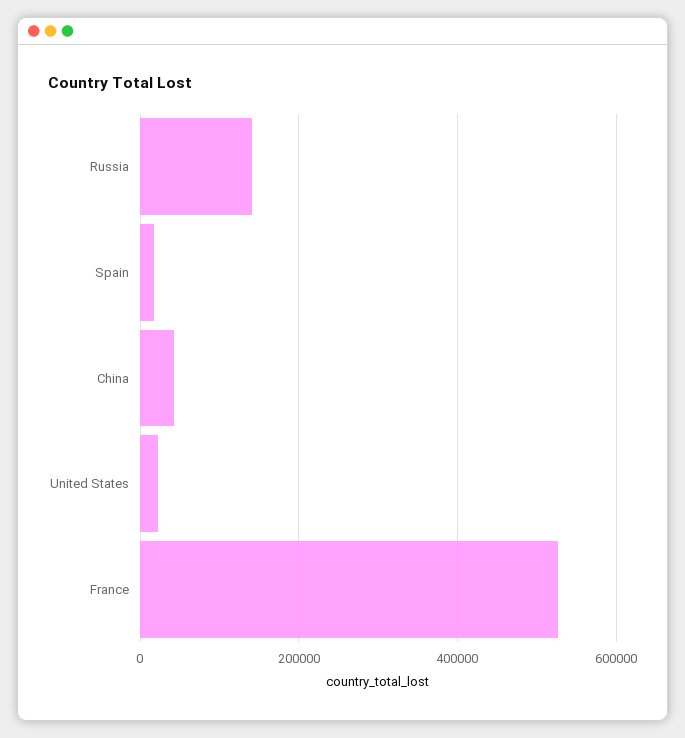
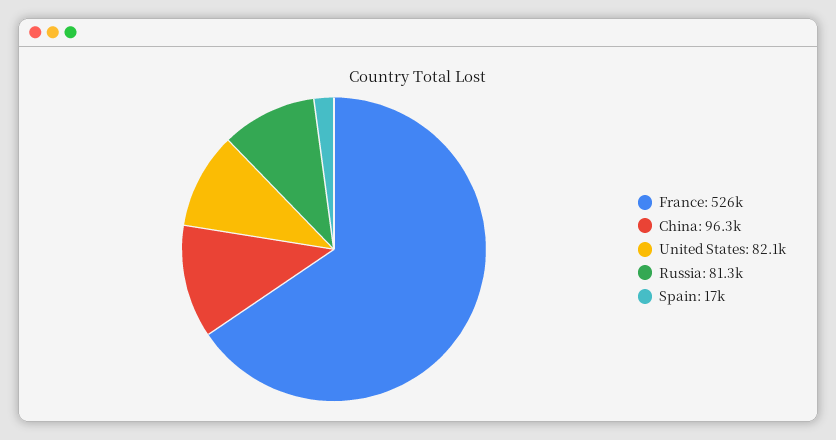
Russia: 140000 -> 81300
China: 40000 -> 96300
United States: 20000 -> 82100

